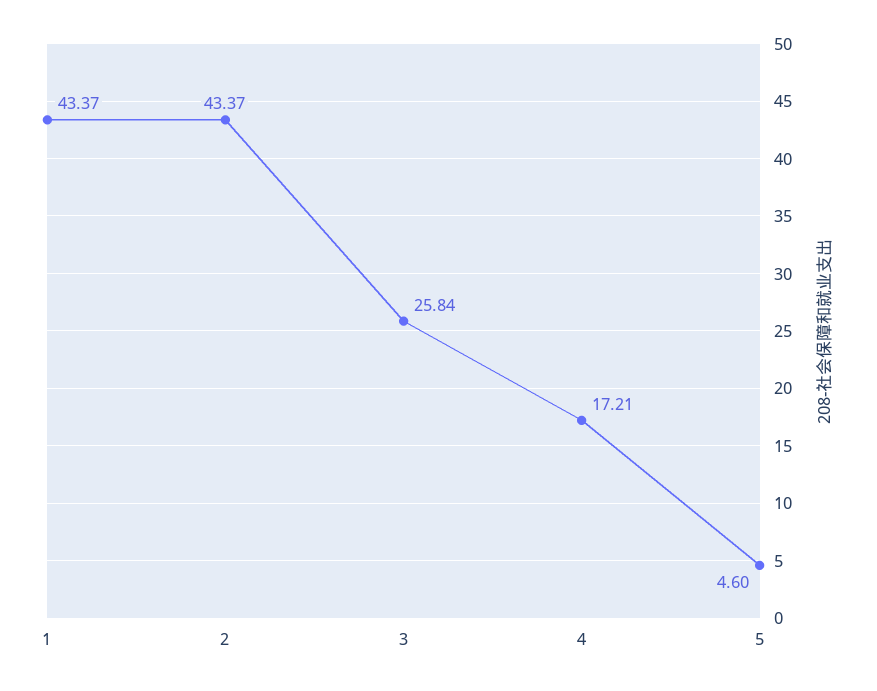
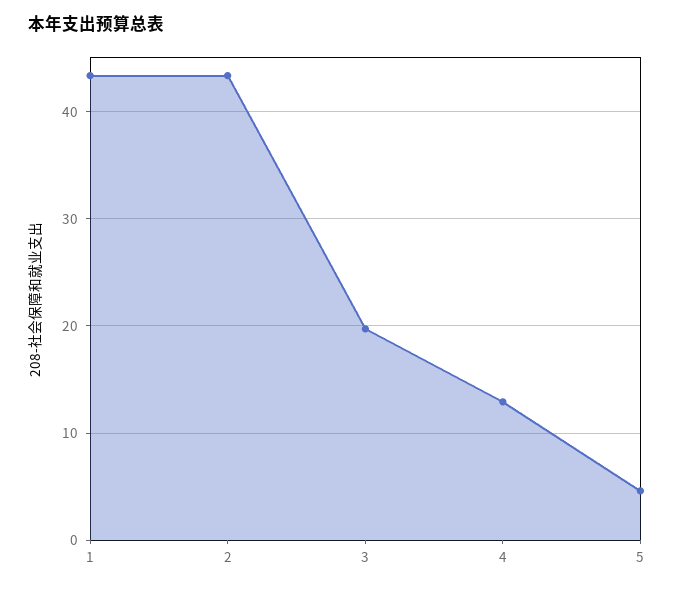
3: 25.84 -> 20
4: 17.21 -> 13

